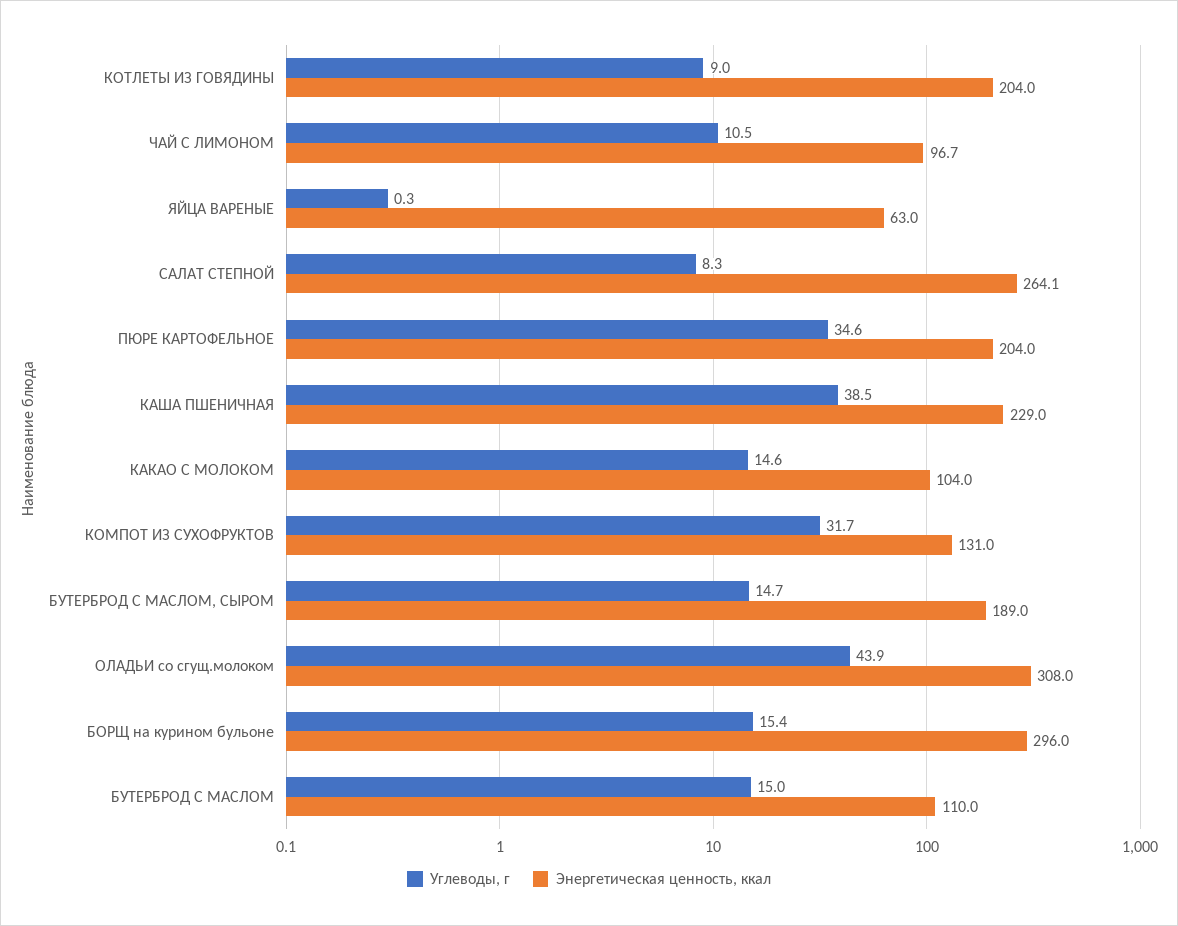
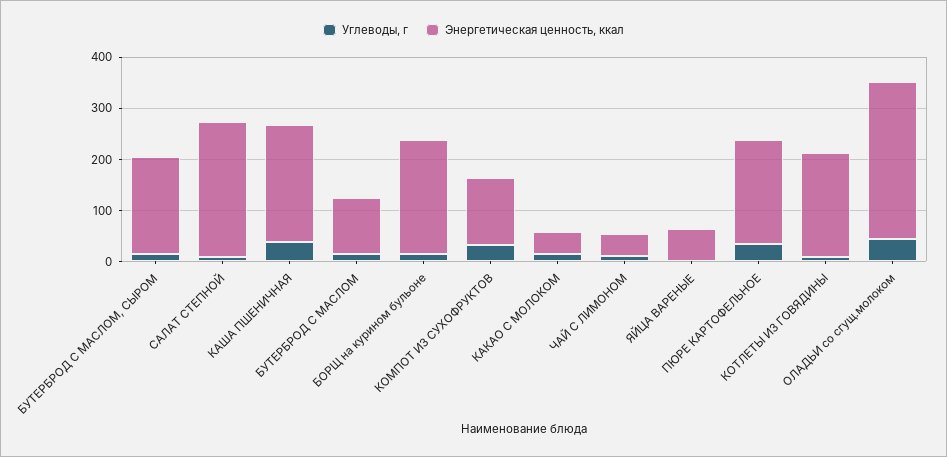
Энергетическая ценность, ккал, ЧАЙ С ЛИМОНОМ: 96.7 -> 40
Энергетическая ценность, ккал, КАКАО С МОЛОКОМ: 104 -> 40
Энергетическая ценность, ккал, БОРЩ на курином бульоне: 296 -> 220

